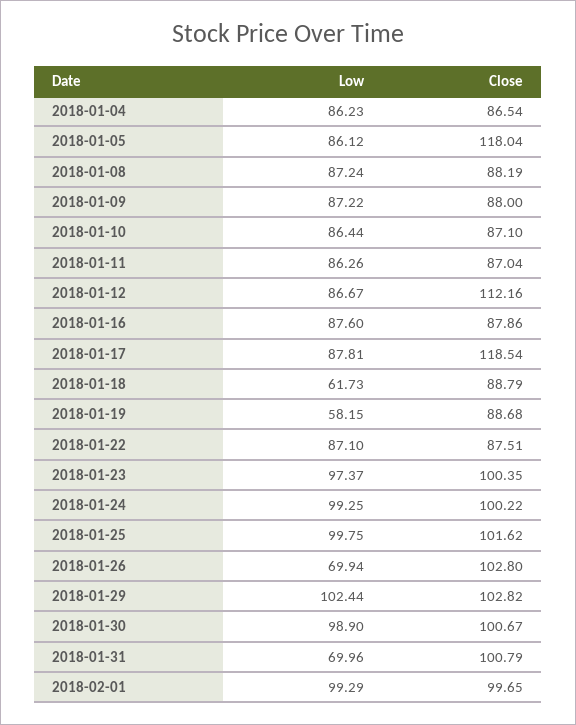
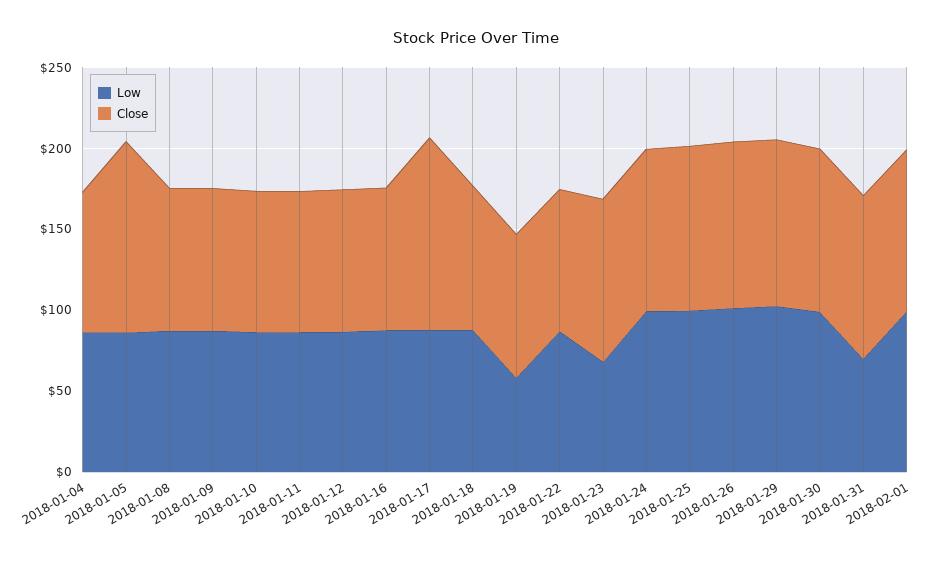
Close, 2018-01-12: 112.16 -> 90
Low, 2018-01-18: 61.73 -> 90
Low, 2018-01-23: 97.37 -> 70
Low, 2018-01-26: 69.94 -> 100

